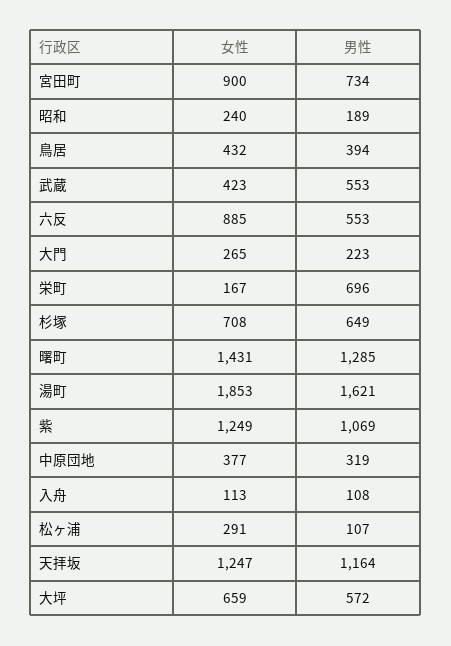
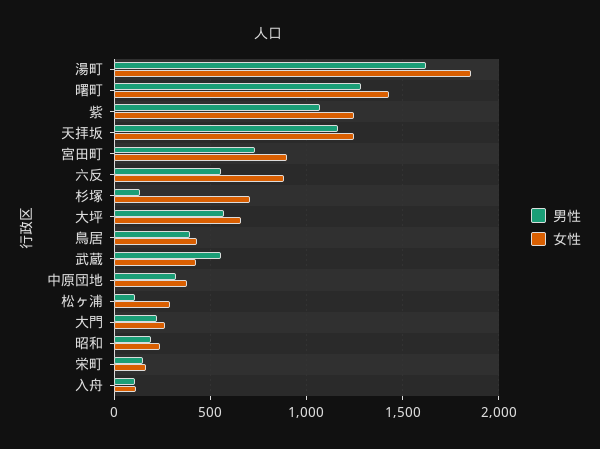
男性, 栄町: 696 -> 150
男性, 杉塚: 649 -> 150

